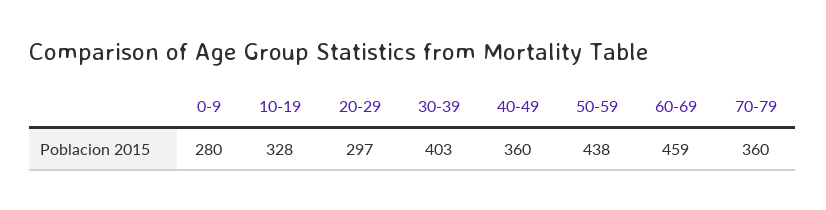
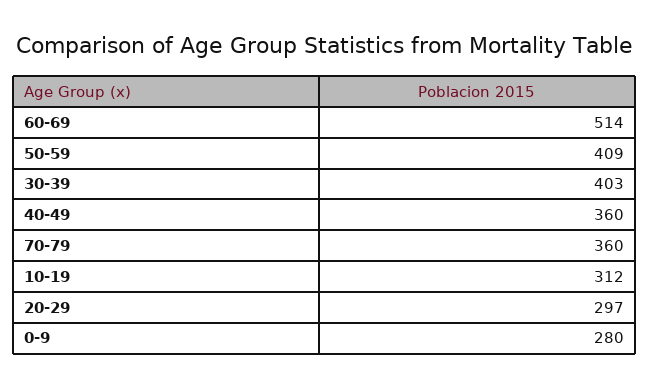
10-19: 328 -> 312
50-59: 438 -> 409
60-69: 459 -> 514

